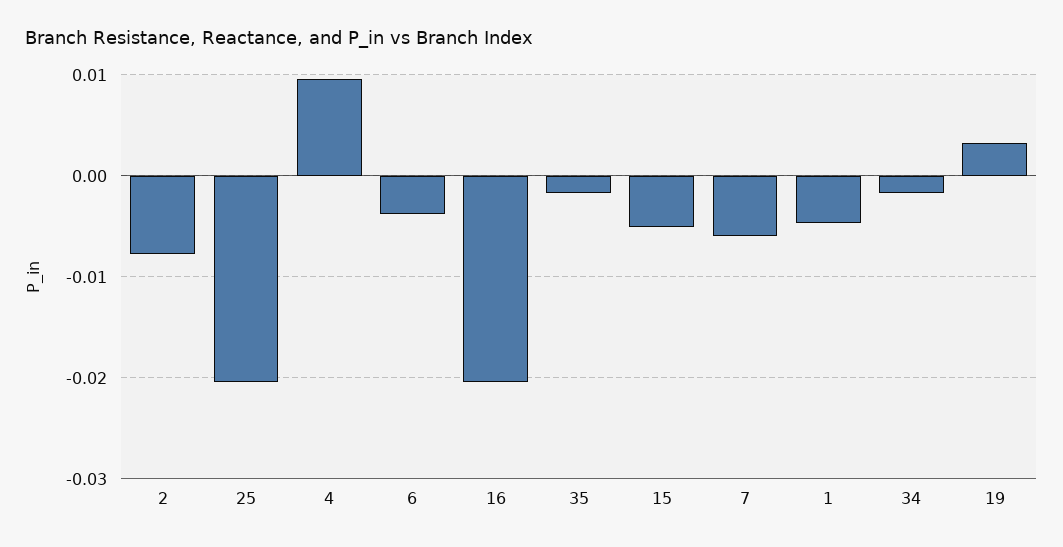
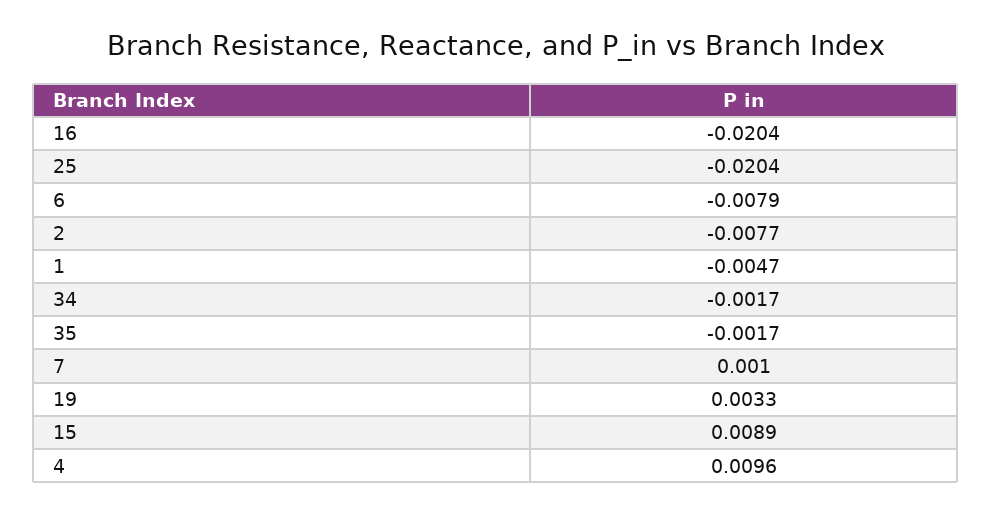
6: -0.004 -> -0.0079
15: -0.005 -> 0.0089
7: -0.006 -> 0.001

